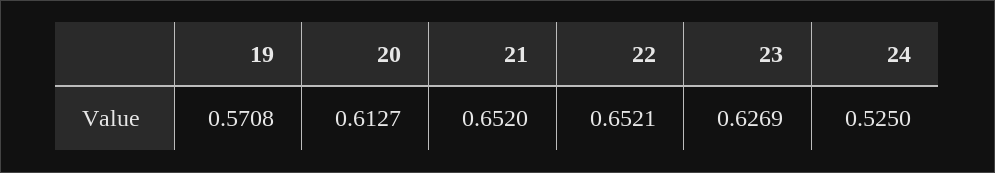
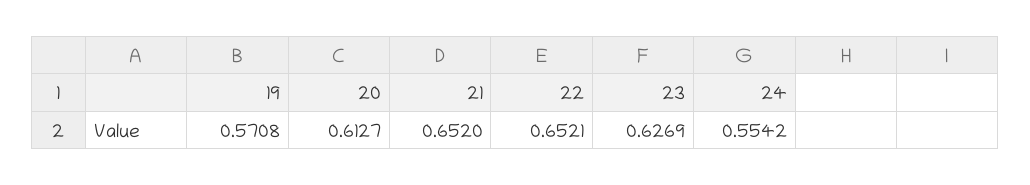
24: 0.525 -> 0.5542

